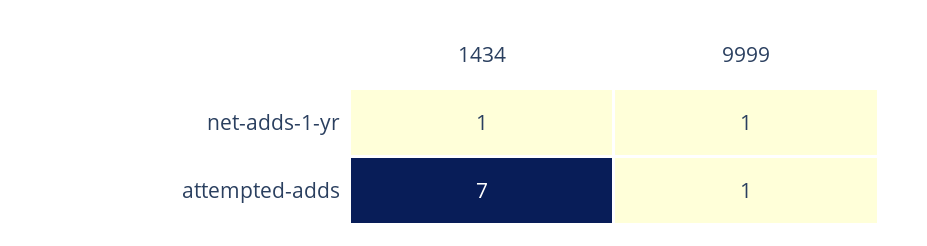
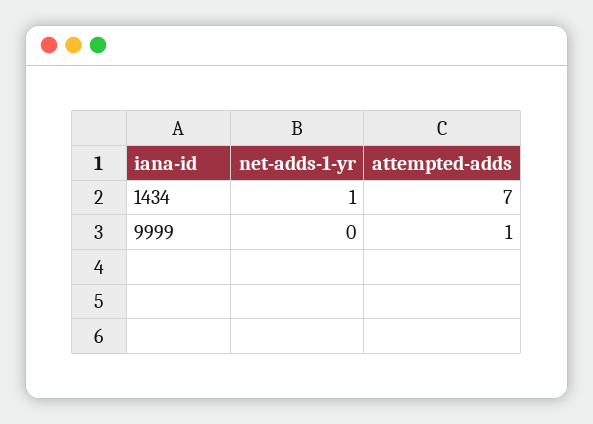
9999, net-adds-1-yr: 1 -> 0

